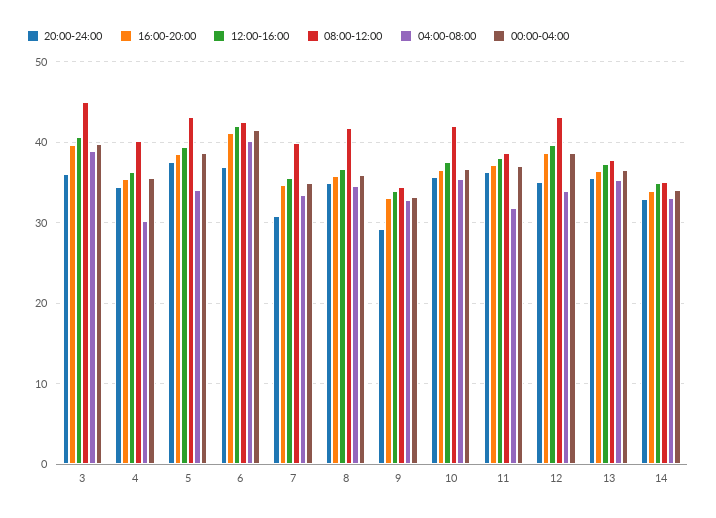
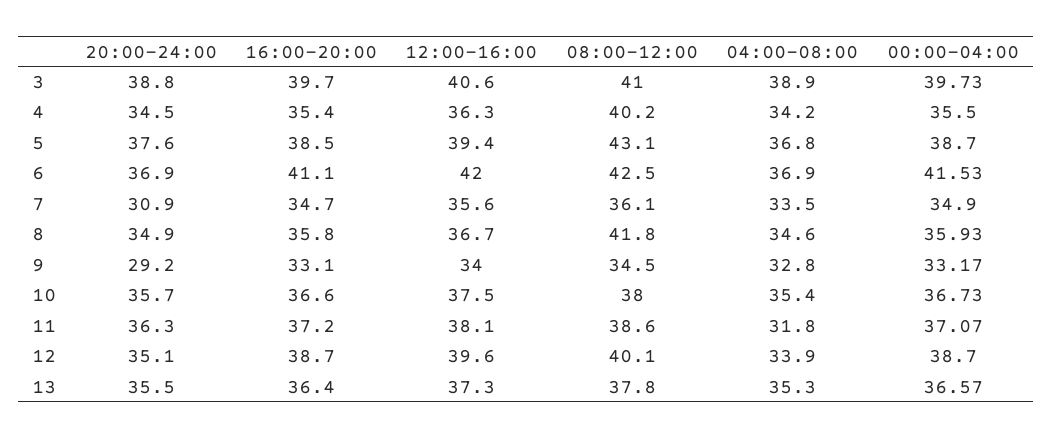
20:00-24:00, 3: 36 -> 38.8
08:00-12:00, 3: 45 -> 41
04:00-08:00, 4: 30 -> 34.2
04:00-08:00, 5: 34 -> 36.8
04:00-08:00, 6: 40 -> 36.9
08:00-12:00, 7: 40 -> 36.1
08:00-12:00, 10: 42 -> 38
08:00-12:00, 12: 43 -> 40.1
20:00-24:00, 14: 33 -> none
16:00-20:00, 14: 34 -> none
12:00-16:00, 14: 35 -> none
08:00-12:00, 14: 35 -> none
04:00-08:00, 14: 33 -> none
00:00-04:00, 14: 34 -> none

